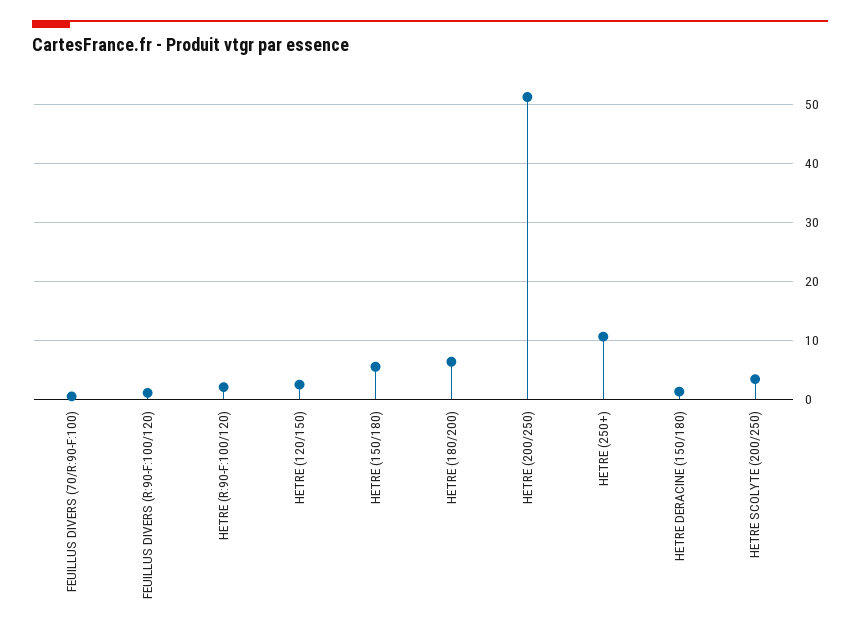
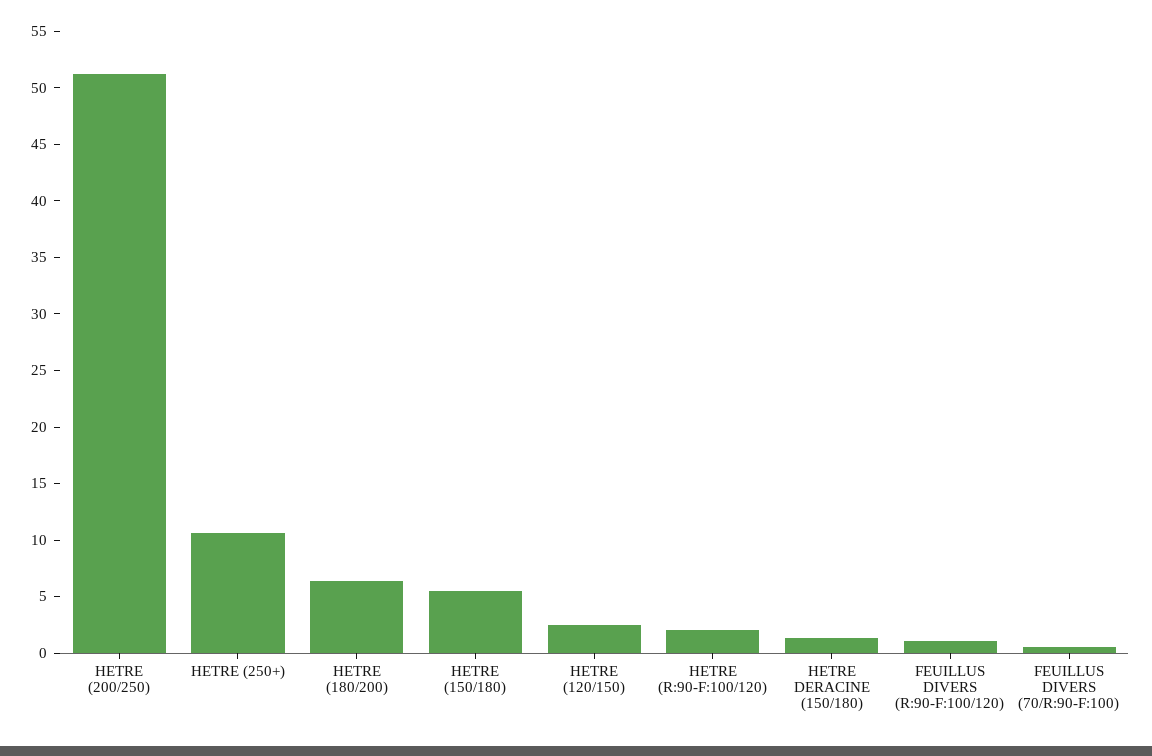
HETRE SCOLYTE (200/250): 4 -> none

